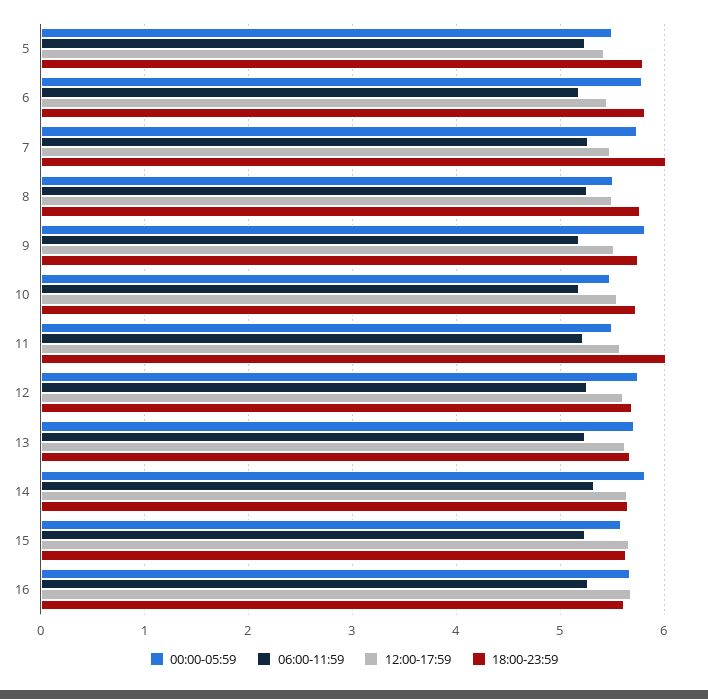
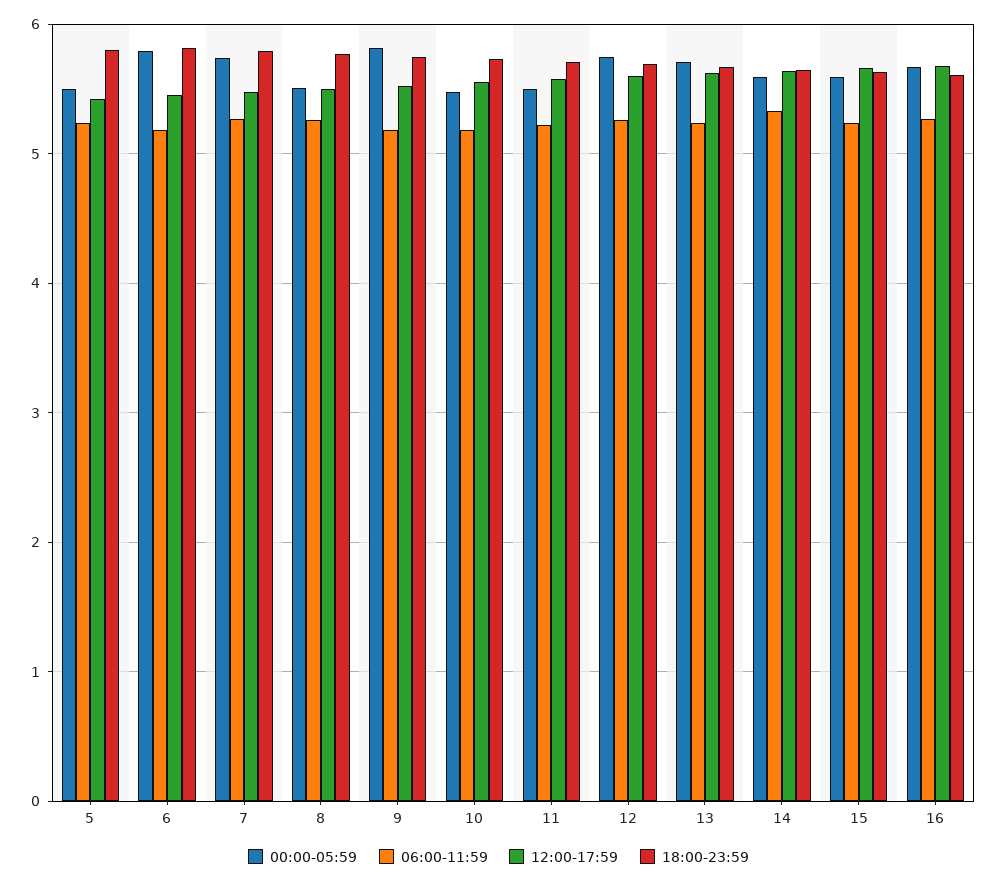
18:00-23:59, 7: 6 -> 5.8
18:00-23:59, 11: 6 -> 5.7
00:00-05:59, 14: 5.8 -> 5.6

